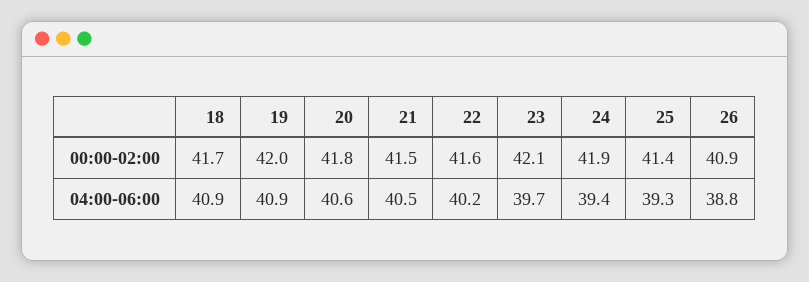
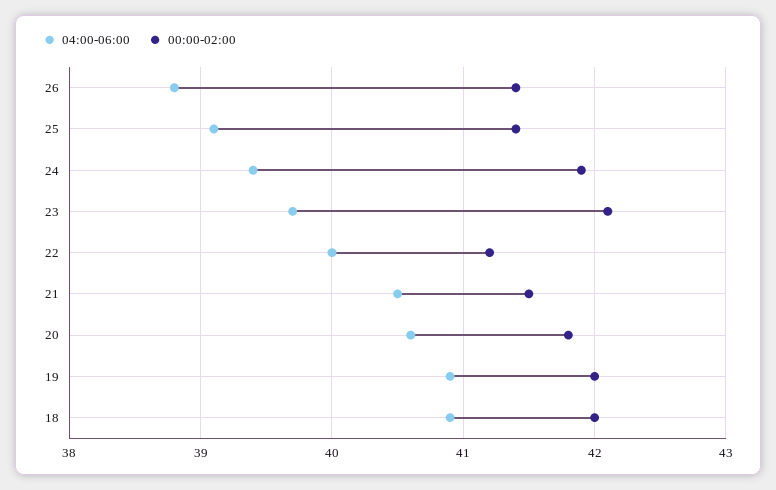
00:00-02:00, 18: 41.7 -> 42
00:00-02:00, 22: 41.6 -> 41.2
00:00-02:00, 26: 40.9 -> 41.4
04:00-06:00, 22: 40.2 -> 40
04:00-06:00, 25: 39.3 -> 39.1

